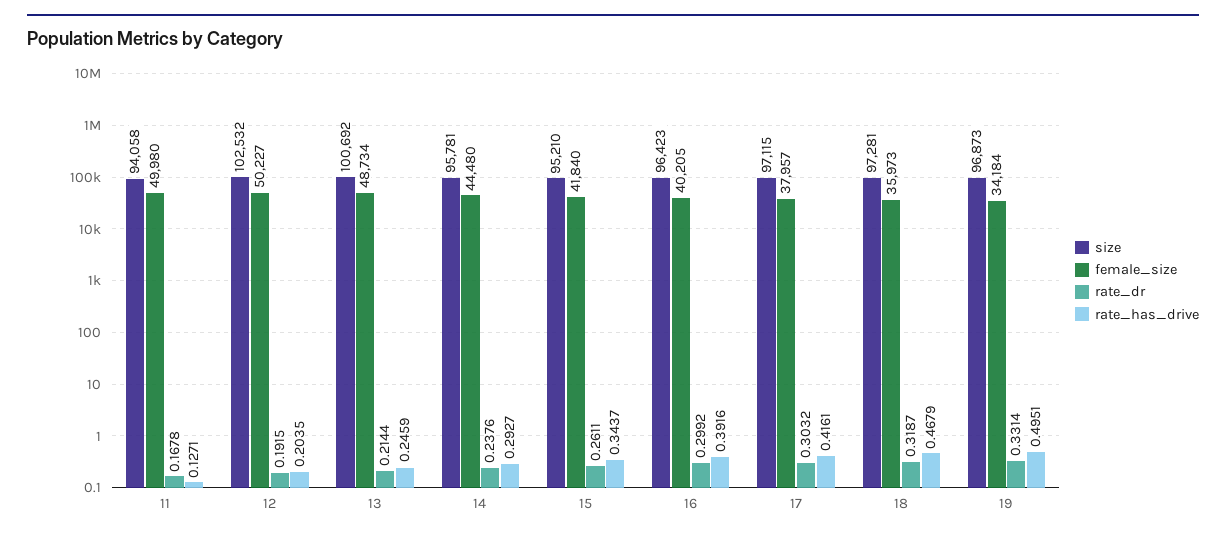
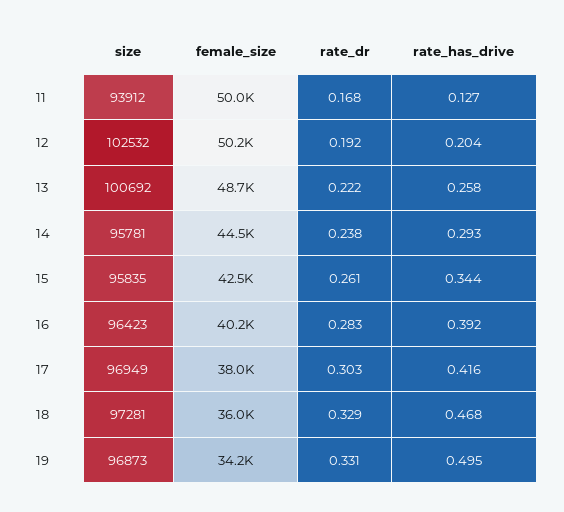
size, 11: 94058 -> 93912
rate_dr, 13: 0.2144 -> 0.222
rate_has_drive, 13: 0.2459 -> 0.258
size, 15: 95210 -> 95835
female_size, 15: 41840 -> 42500
rate_dr, 16: 0.2992 -> 0.283
size, 17: 97115 -> 96949
rate_dr, 18: 0.3187 -> 0.329

